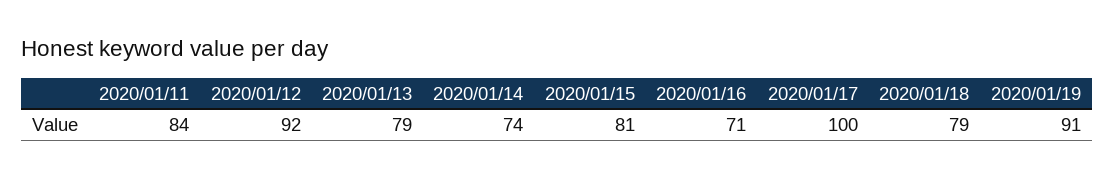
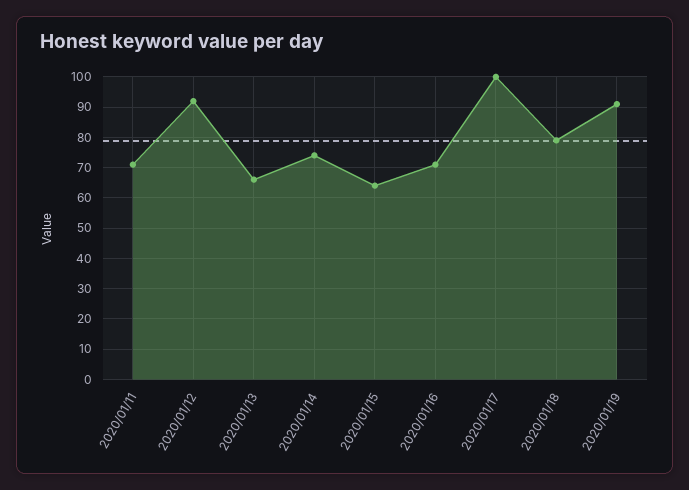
2020/01/11: 84 -> 70
2020/01/13: 79 -> 65
2020/01/15: 81 -> 65

